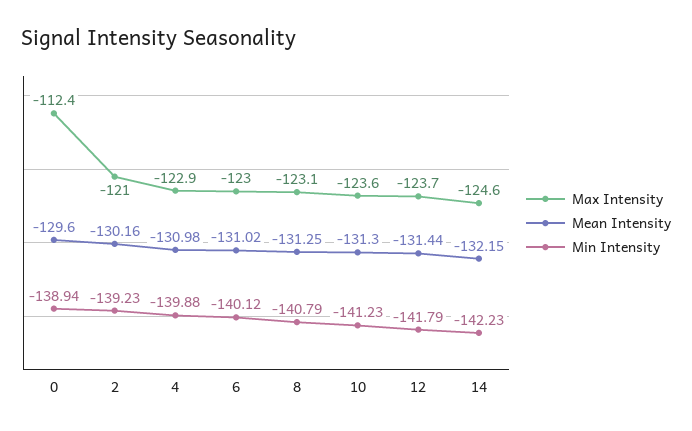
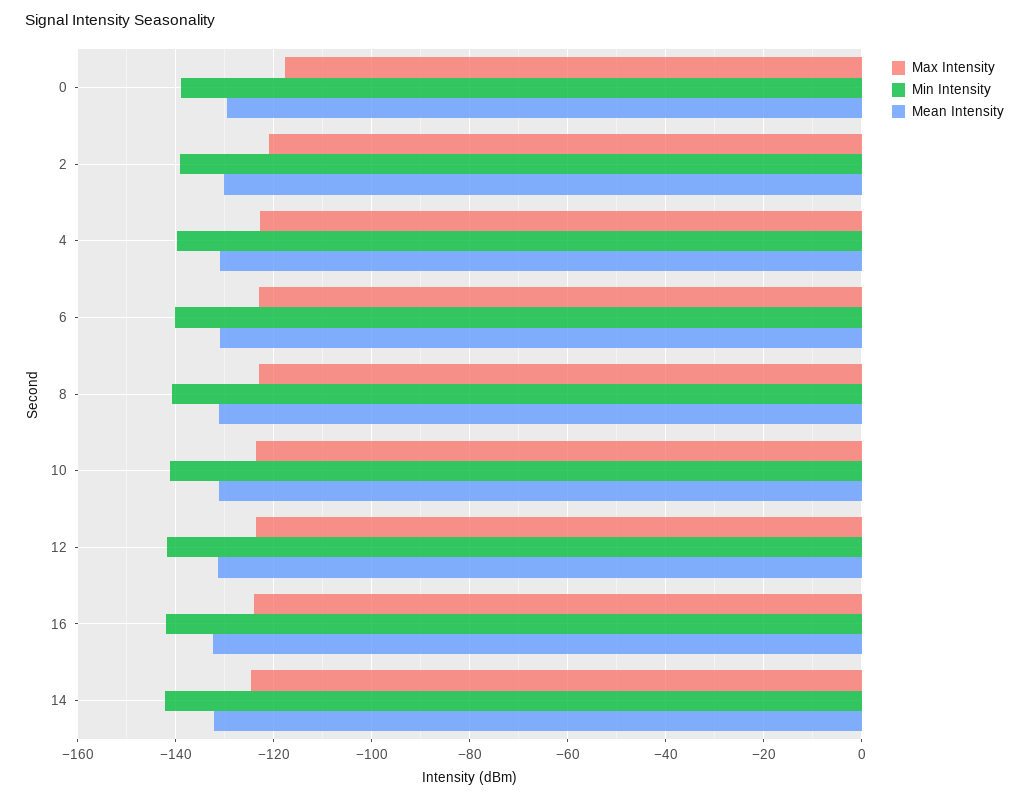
Max Intensity, 0: -112.4 -> -118
Max Intensity, 16: none -> -124
Min Intensity, 16: none -> -142
Mean Intensity, 16: none -> -132

